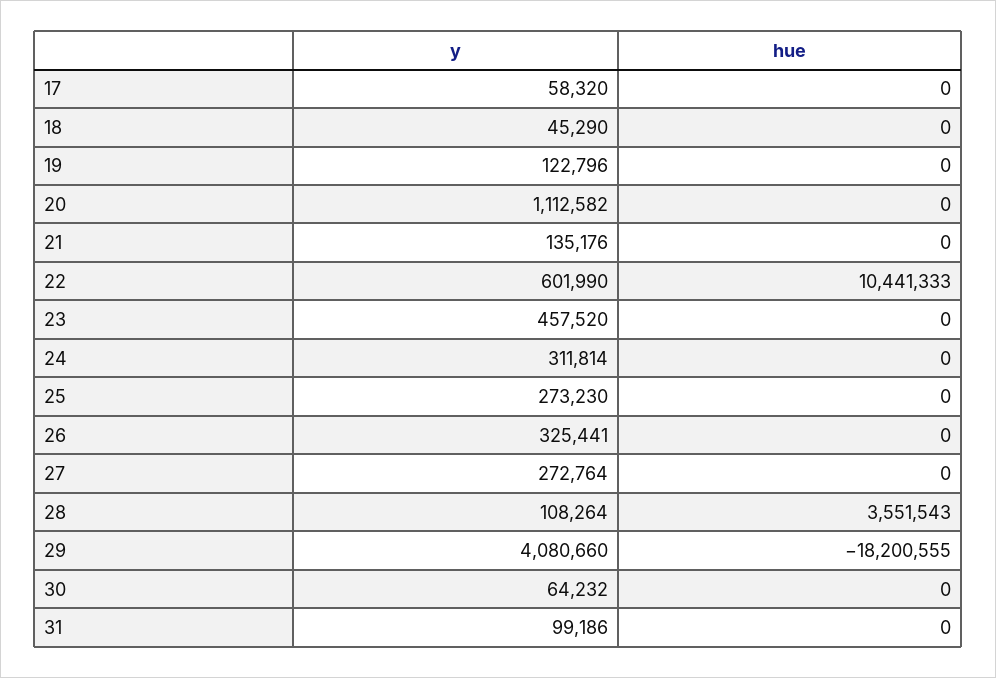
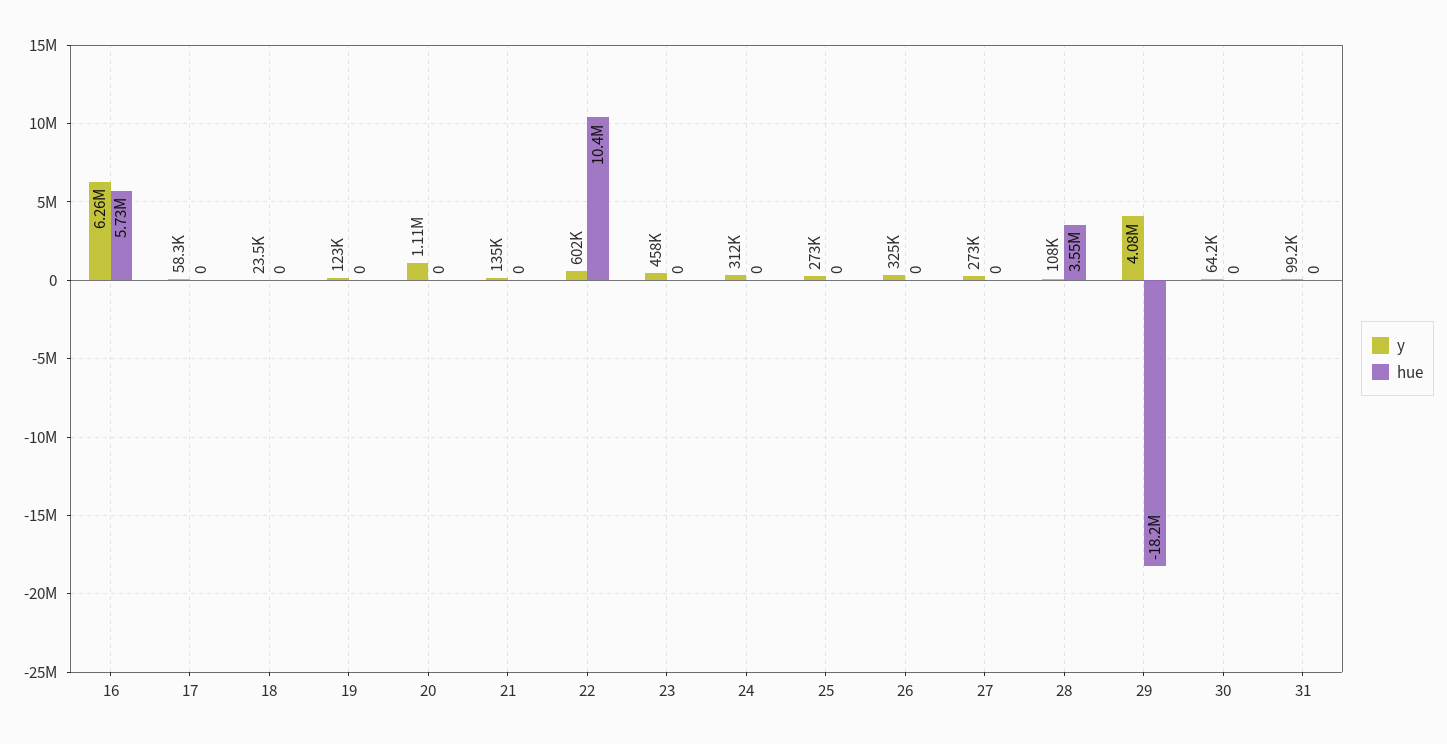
y, 18: 45290 -> 23500
y, 16: none -> 6260000
hue, 16: none -> 5730000

